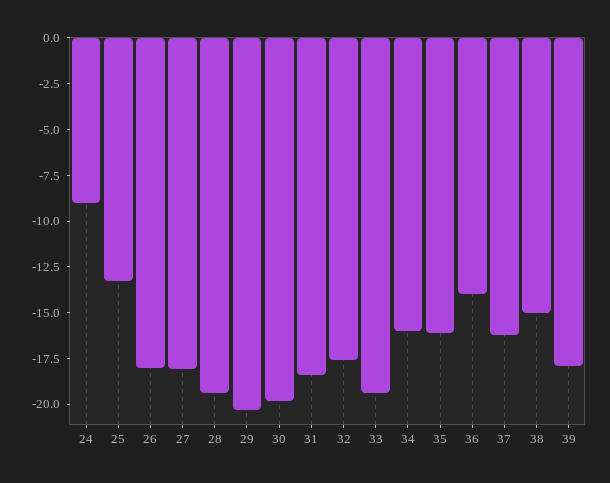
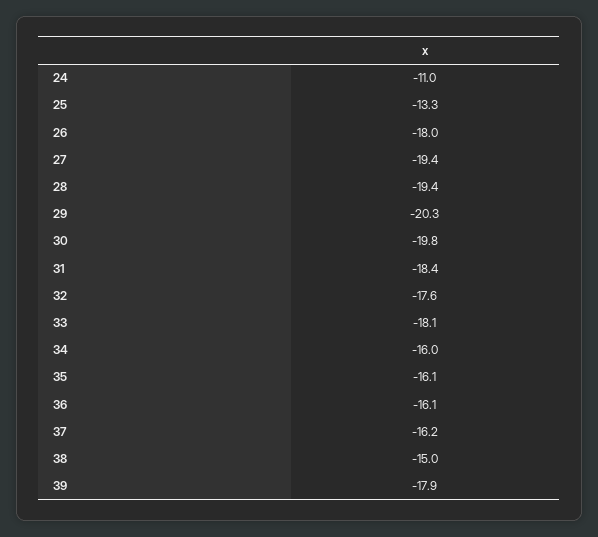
24: -9 -> -11
27: -18 -> -19.4
33: -19.5 -> -18.1
36: -14 -> -16.1

